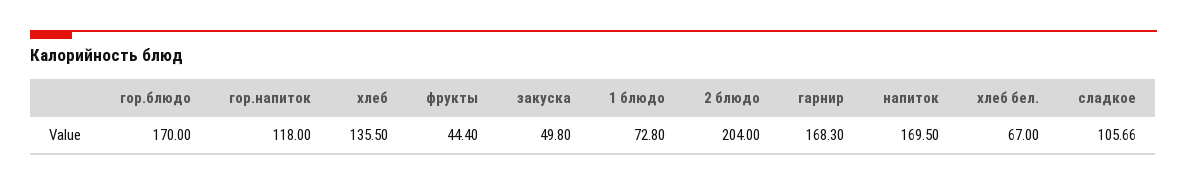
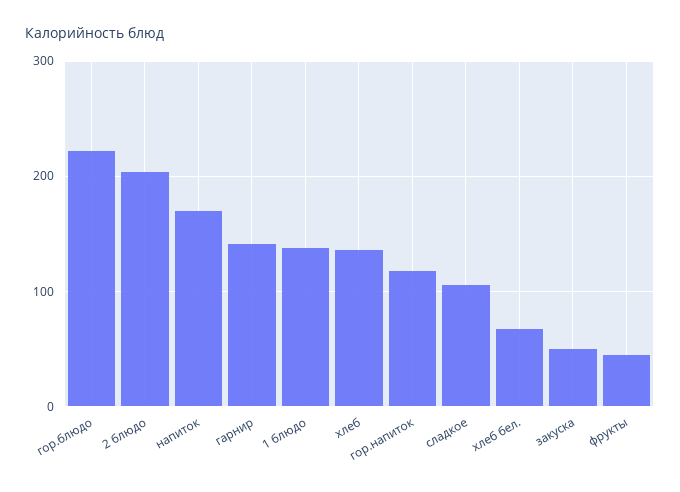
гор.блюдо: 170 -> 220
1 блюдо: 72.8 -> 140
гарнир: 168.3 -> 140

